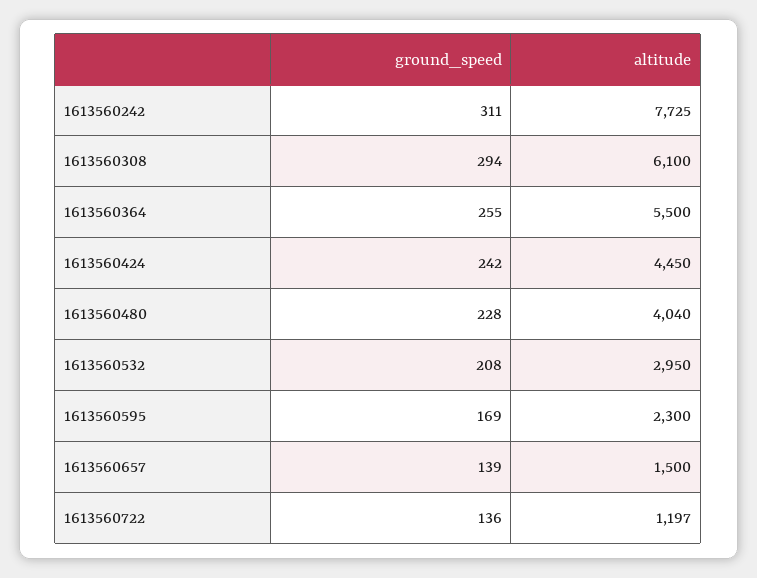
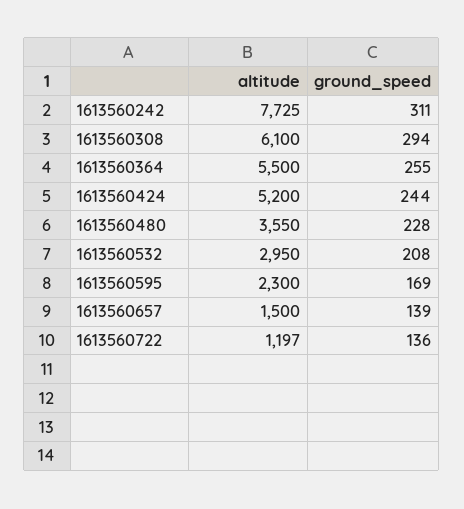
ground_speed, 1613560424: 242 -> 244
altitude, 1613560424: 4450 -> 5200
altitude, 1613560480: 4040 -> 3550

